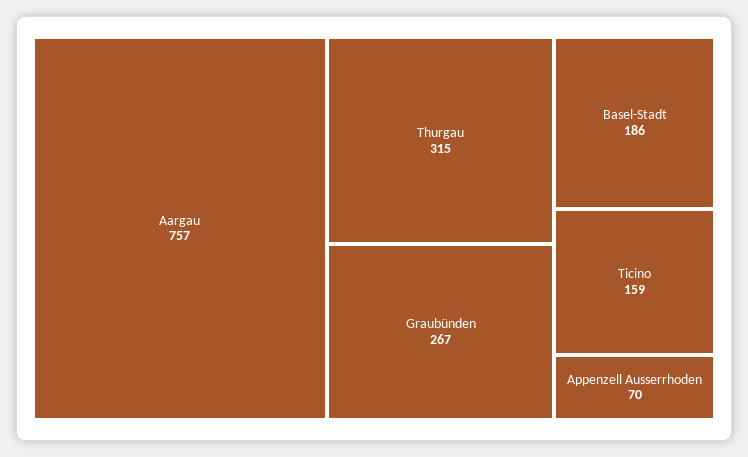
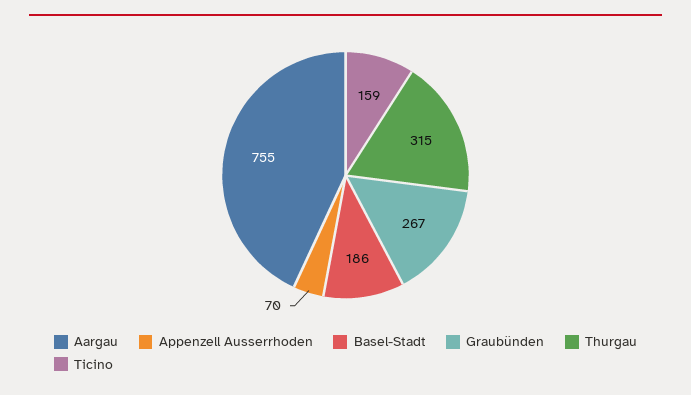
Aargau: 757 -> 755

